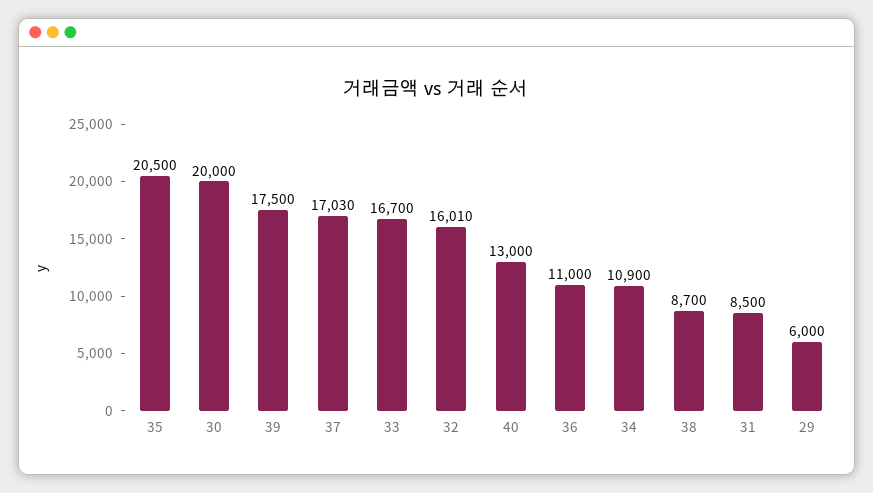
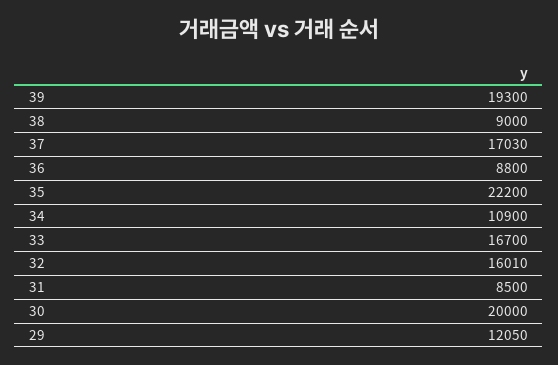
35: 20500 -> 22200
39: 17500 -> 19300
40: 13000 -> none
36: 11000 -> 8800
38: 8700 -> 9000
29: 6000 -> 12050

